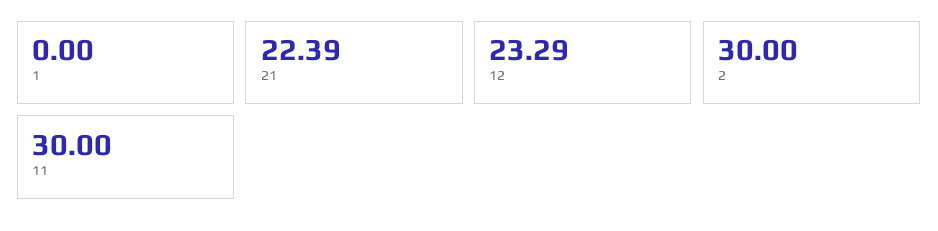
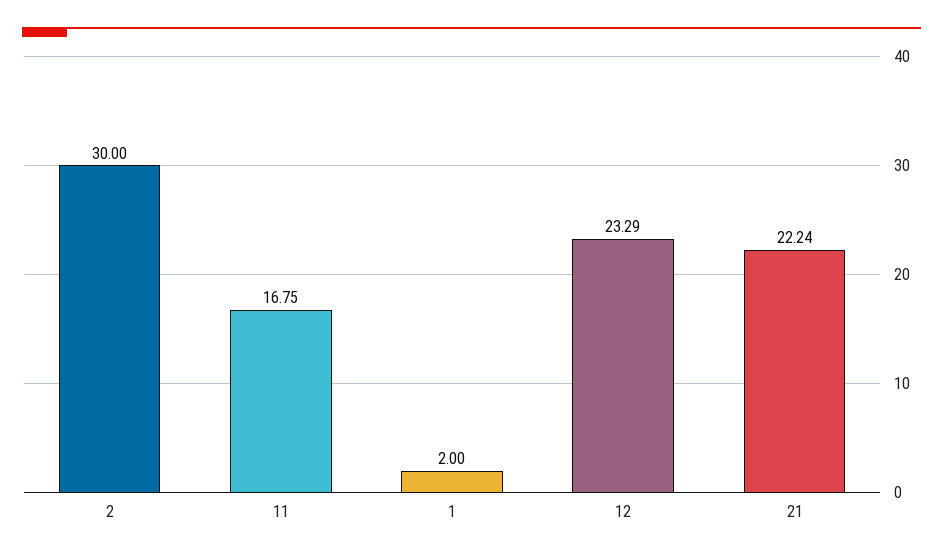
1: 0 -> 2
21: 22.39 -> 22.24
11: 30 -> 16.75

